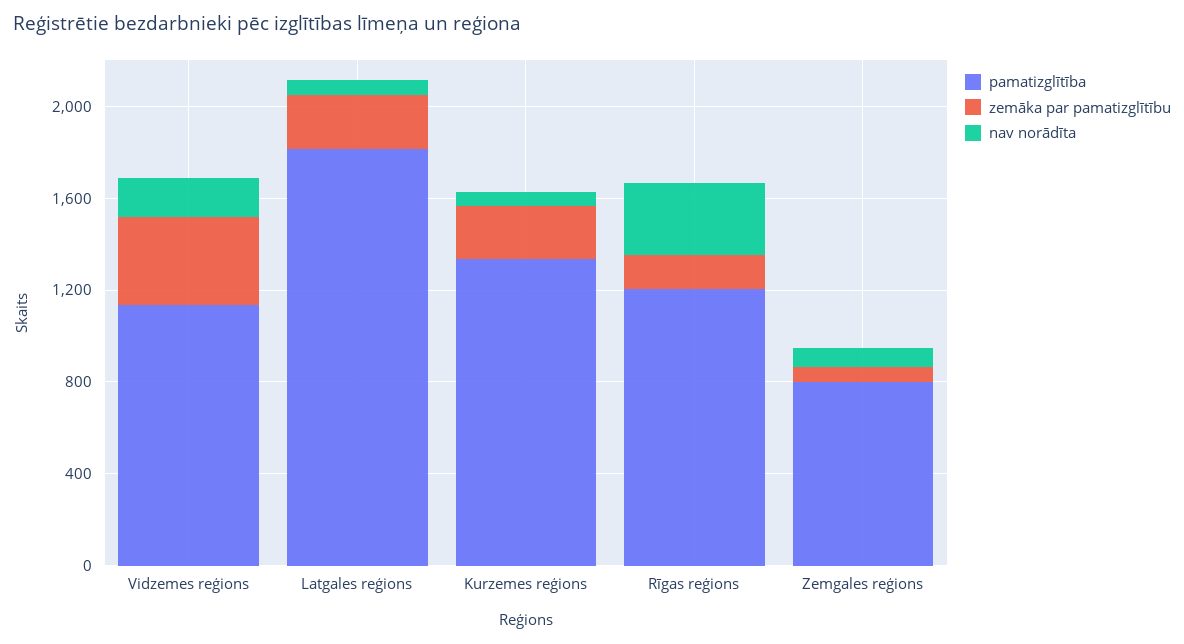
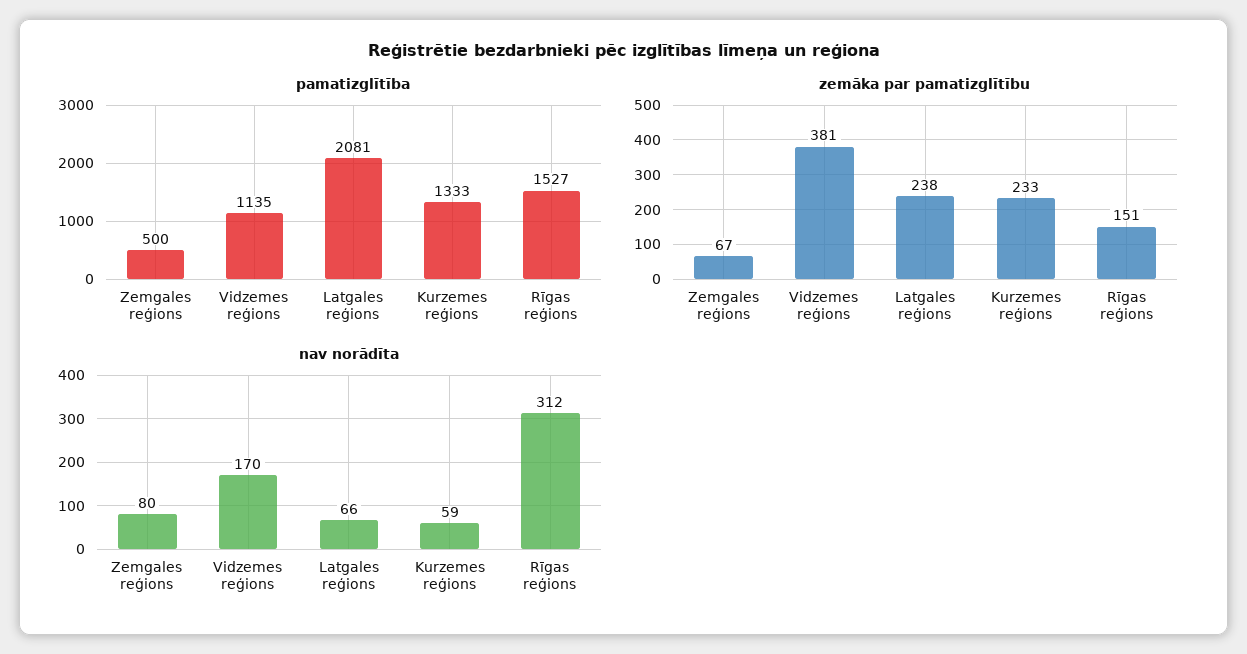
pamatizglītība, Latgales reģions: 1800 -> 2081
pamatizglītība, Rīgas reģions: 1200 -> 1527
pamatizglītība, Zemgales reģions: 800 -> 500

